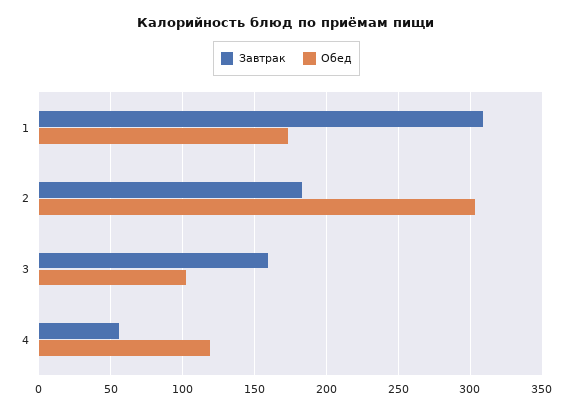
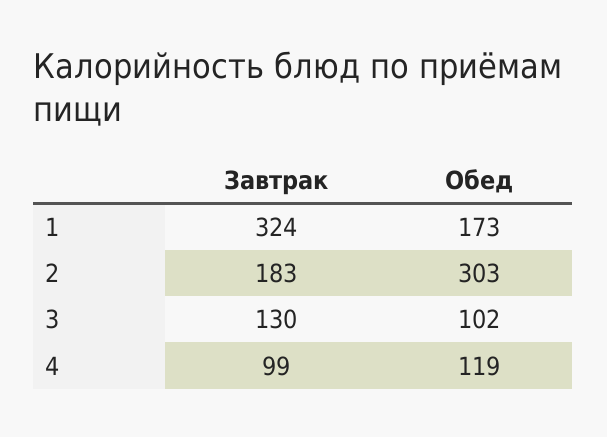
Завтрак, 1: 310 -> 324
Завтрак, 3: 160 -> 130
Завтрак, 4: 55 -> 99

